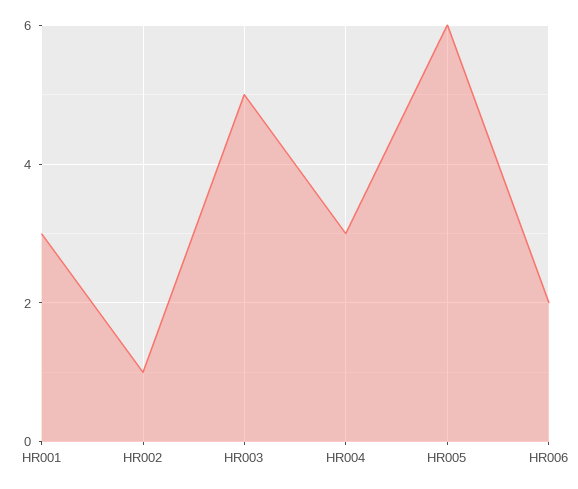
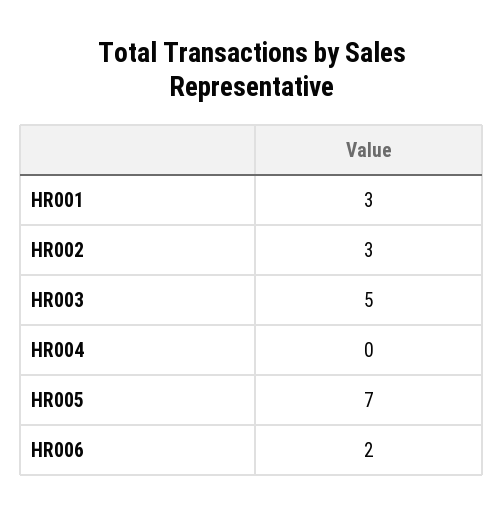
HR002: 1 -> 3
HR004: 3 -> 0
HR005: 6 -> 7

